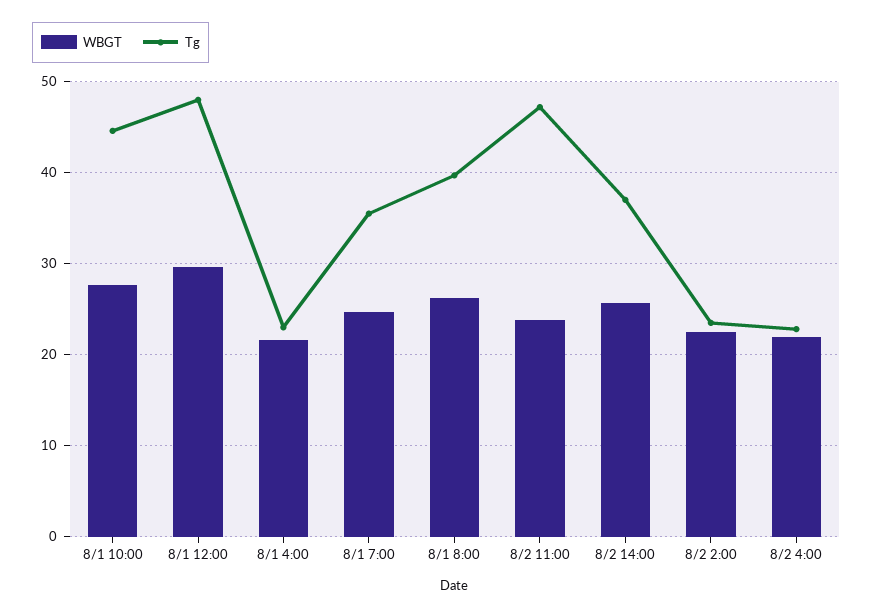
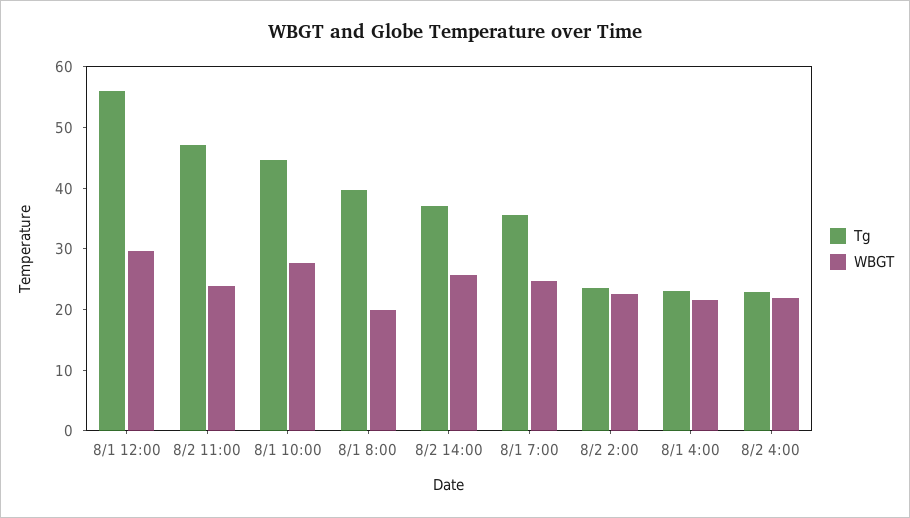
Tg, 8/1 12:00: 48 -> 56
WBGT, 8/1 8:00: 26 -> 20

